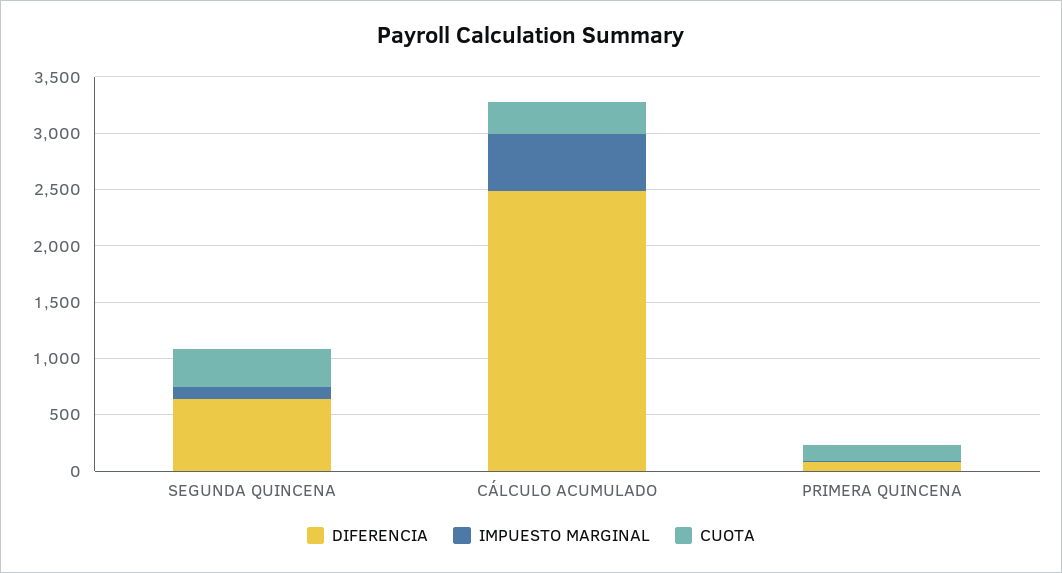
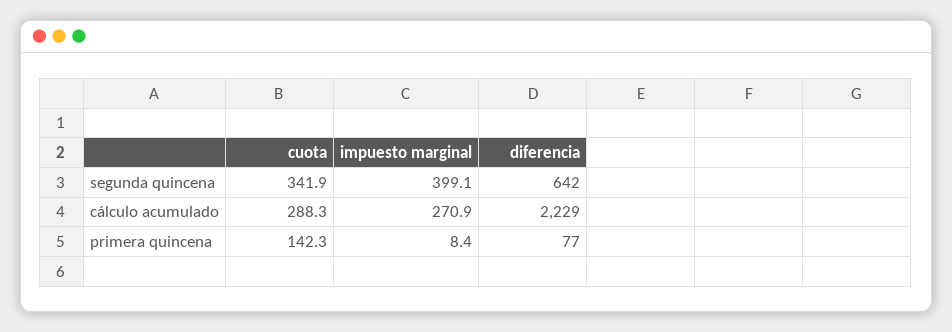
IMPUESTO MARGINAL, SEGUNDA QUINCENA: 100 -> 399.1
DIFERENCIA, CÁLCULO ACUMULADO: 2500 -> 2229
IMPUESTO MARGINAL, CÁLCULO ACUMULADO: 500 -> 270.9

